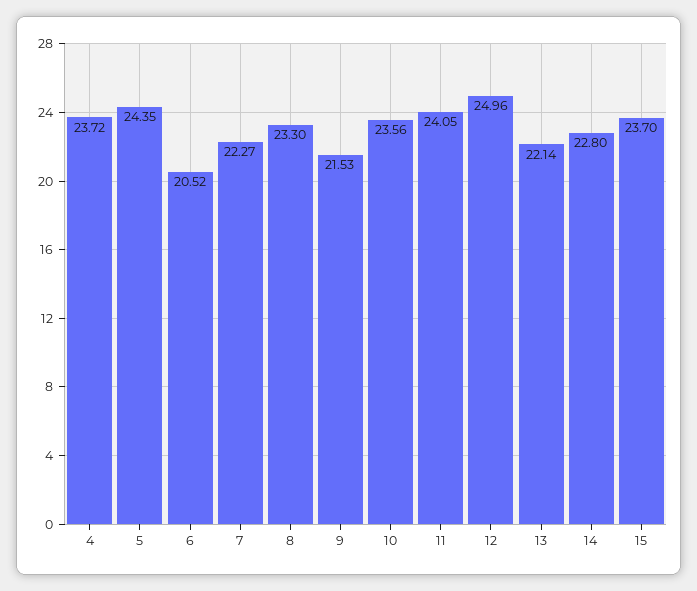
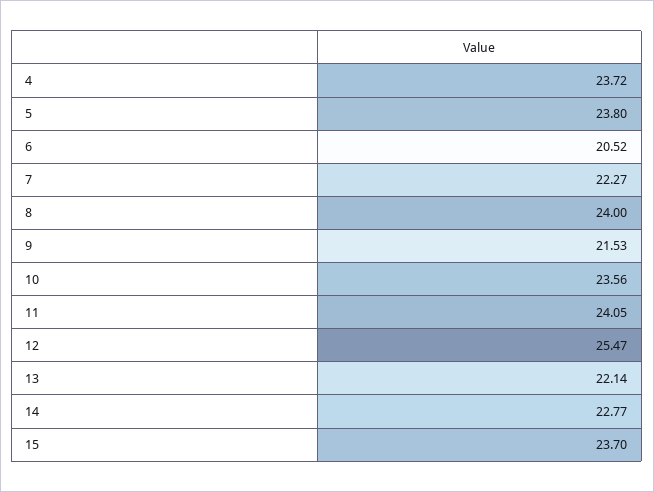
5: 24.35 -> 23.8
8: 23.3 -> 24
12: 24.96 -> 25.47
14: 22.8 -> 22.77

